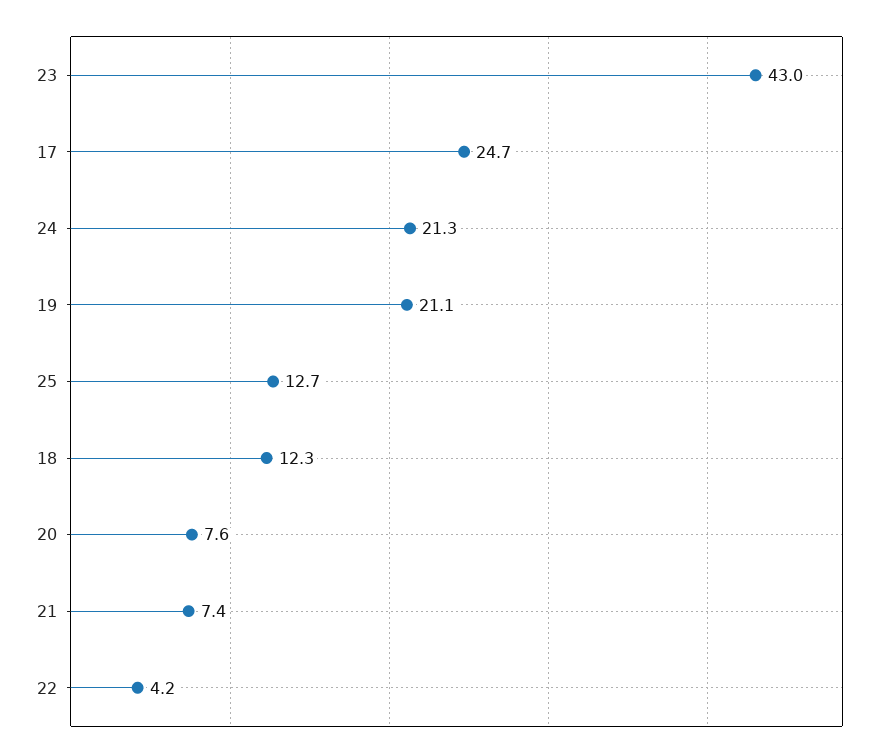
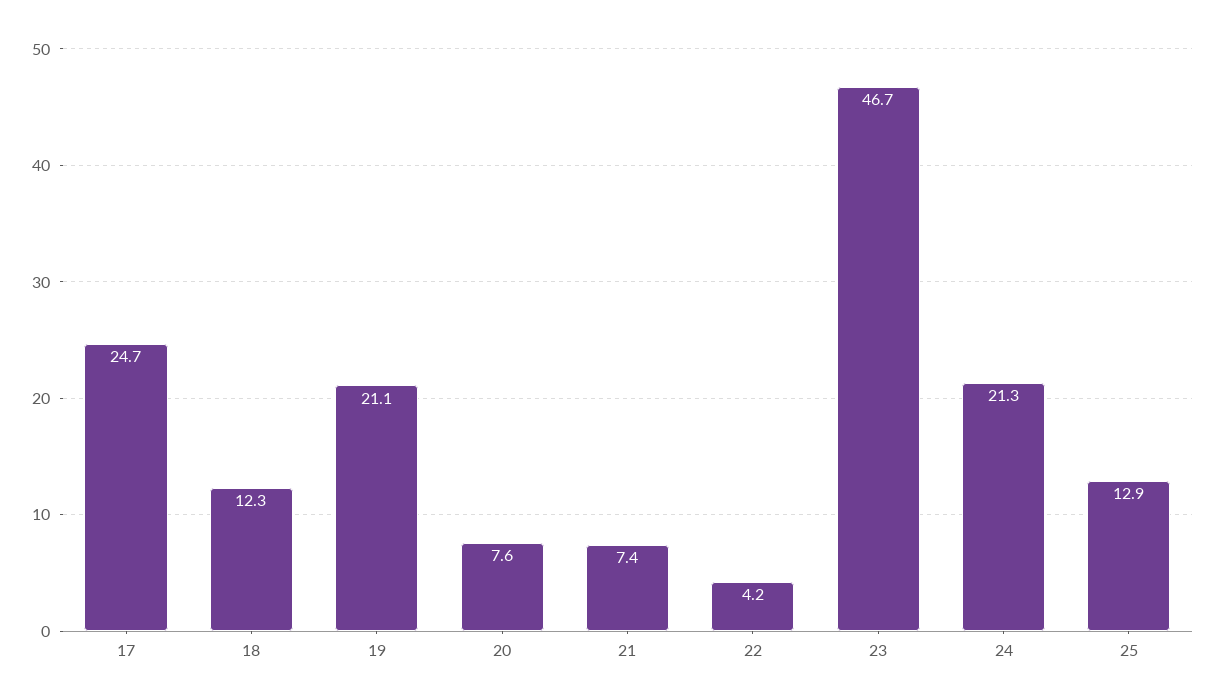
23: 43 -> 46.7
25: 12.7 -> 12.9

